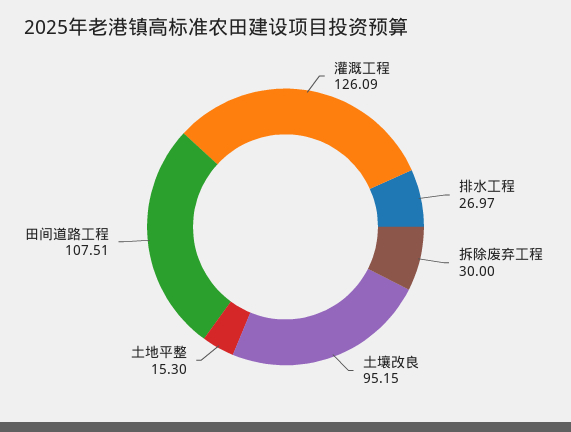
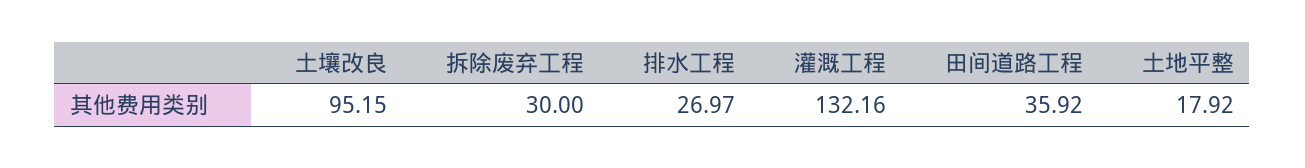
灌溉工程: 126.09 -> 132.16
土地平整: 15.3 -> 17.92
田间道路工程: 107.51 -> 35.92

